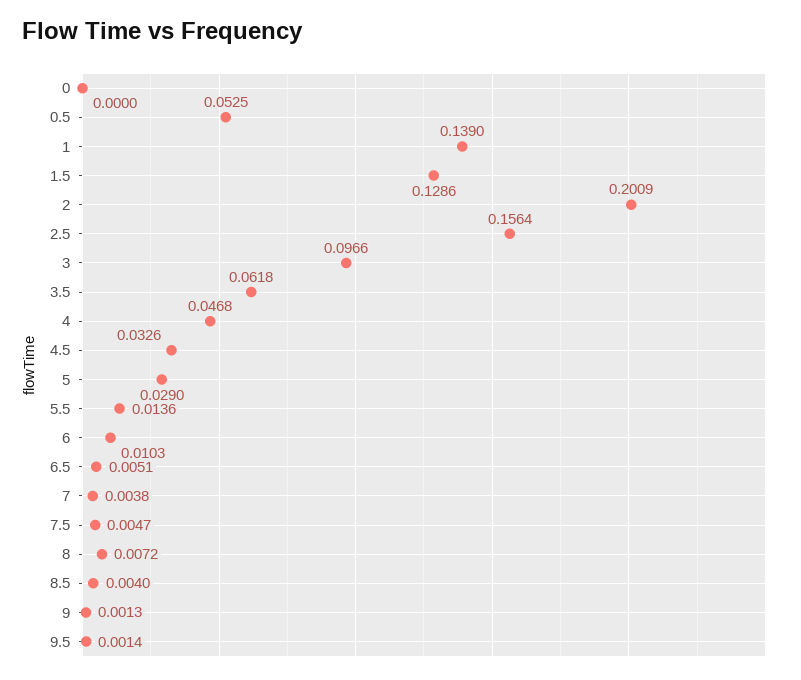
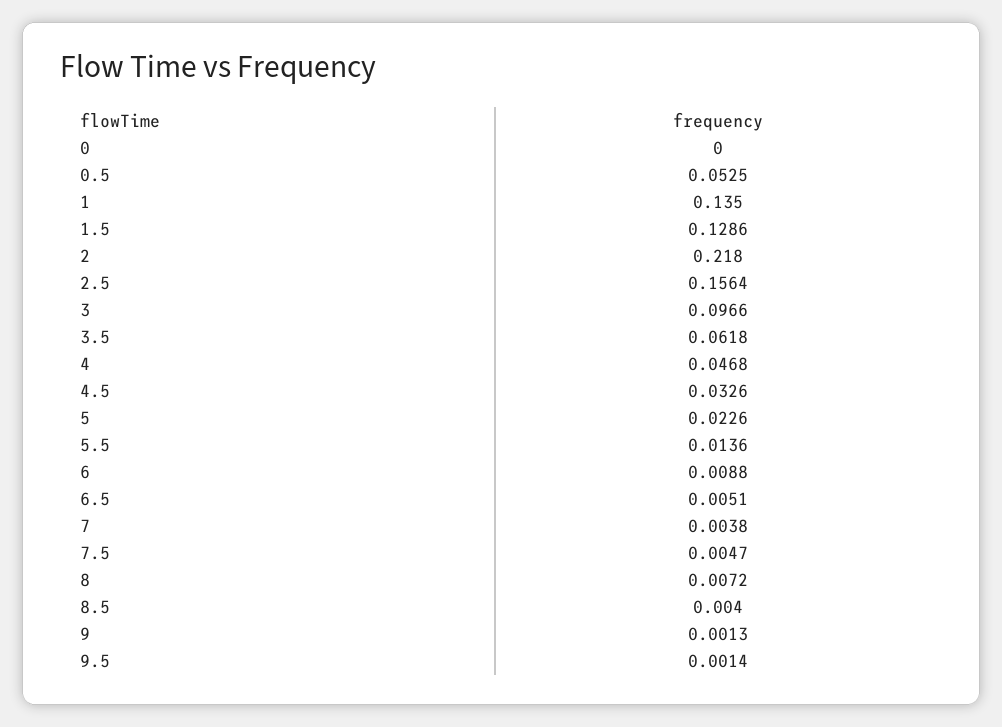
1: 0.139 -> 0.135
2: 0.2009 -> 0.218
5: 0.029 -> 0.0226
6: 0.0103 -> 0.0088

